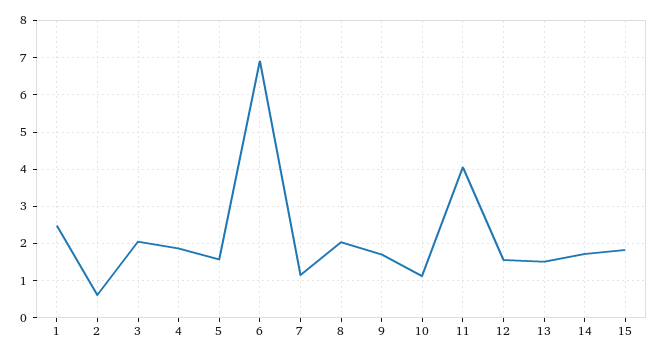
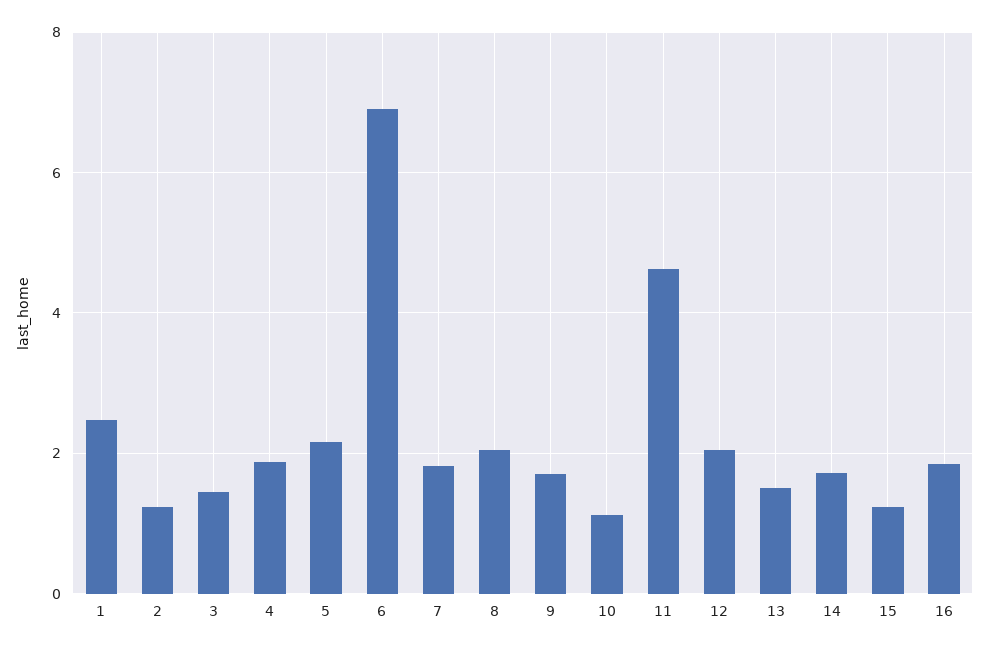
2: 0.6 -> 1.2
3: 2 -> 1.4
5: 1.6 -> 2.2
7: 1.2 -> 1.8
11: 4 -> 4.6
12: 1.6 -> 2
15: 1.8 -> 1.2
16: none -> 1.8

